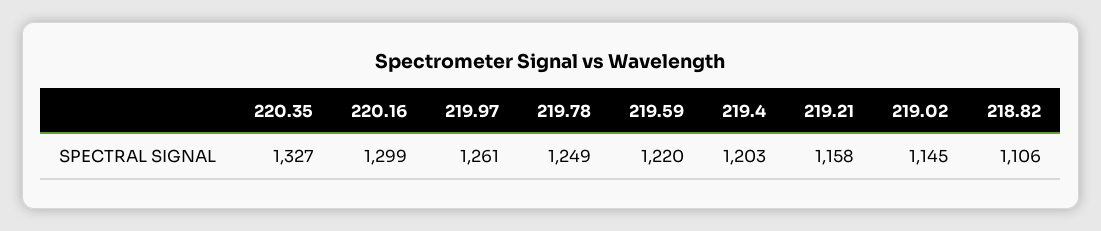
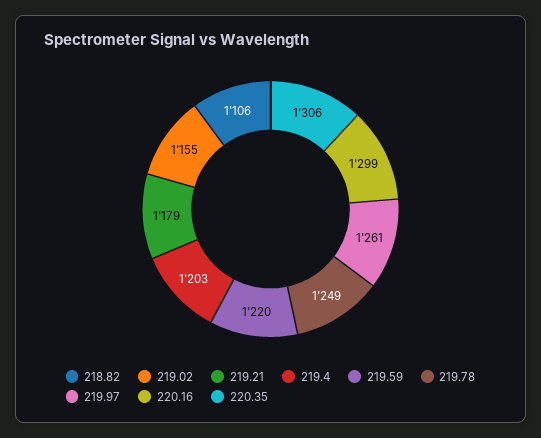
220.35: 1327 -> 1306
219.21: 1158 -> 1179
219.02: 1145 -> 1155

